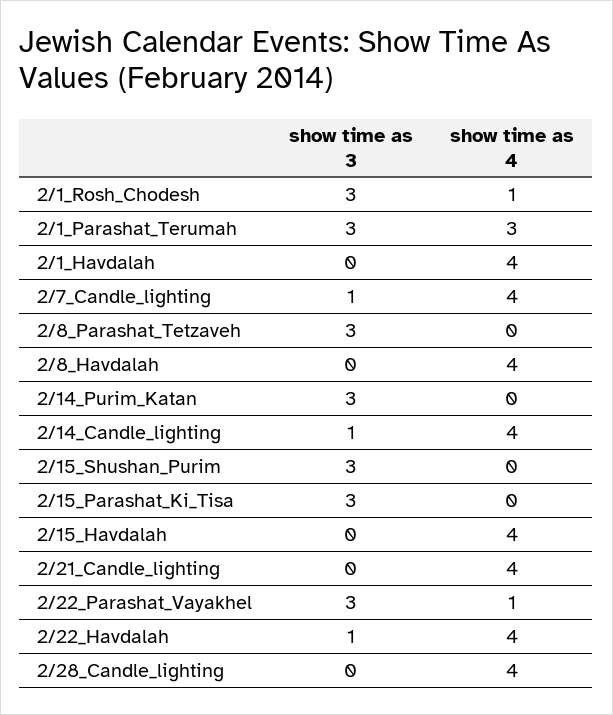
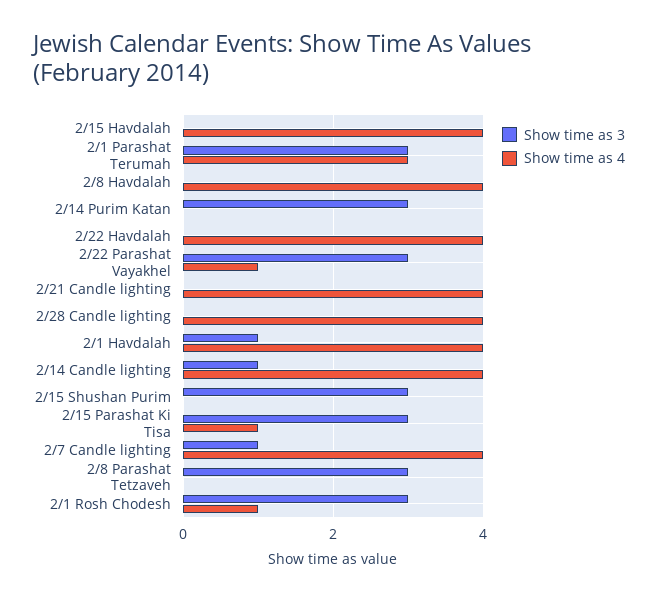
show time as 3, 2/1_Havdalah: 0 -> 1
show time as 4, 2/15_Parashat_Ki_Tisa: 0 -> 1
show time as 3, 2/22_Havdalah: 1 -> 0

